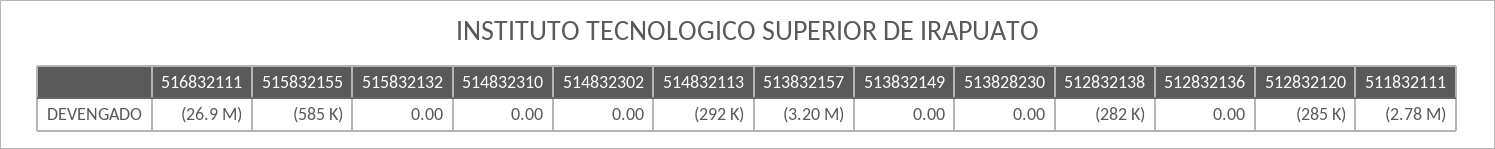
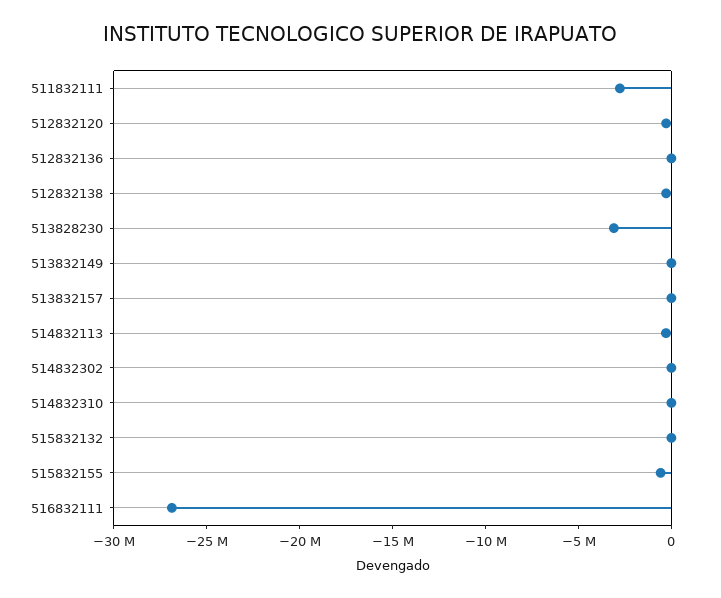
513832157: -3200000 -> 0
513828230: 0 -> -3000000

